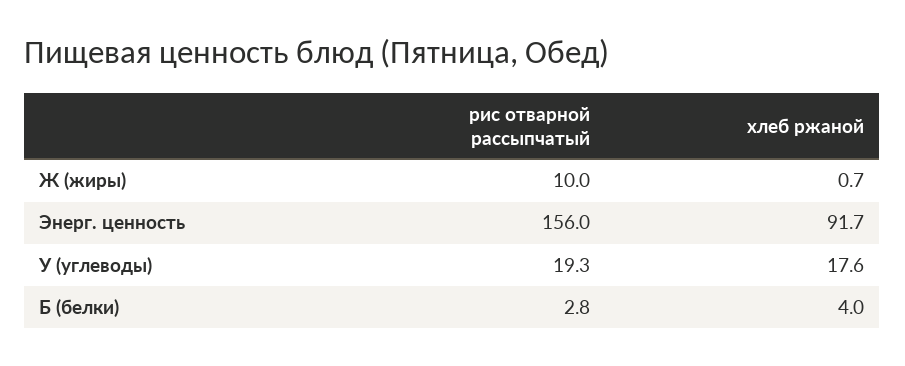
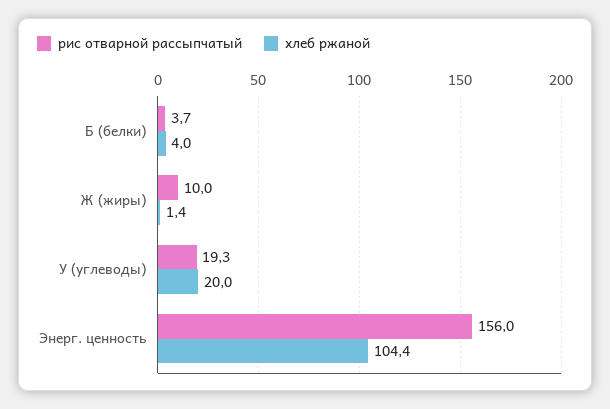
хлеб ржаной, Ж (жиры): 0.7 -> 1.4
хлеб ржаной, Энерг. ценность: 91.7 -> 104.4
хлеб ржаной, У (углеводы): 17.6 -> 20
рис отварной рассыпчатый, Б (белки): 2.8 -> 3.7

